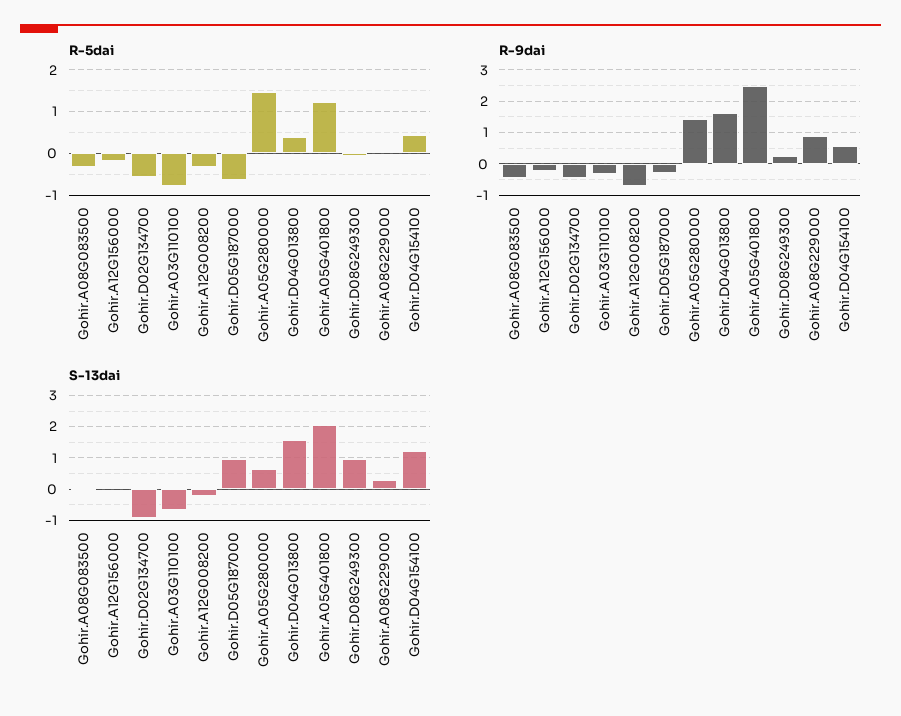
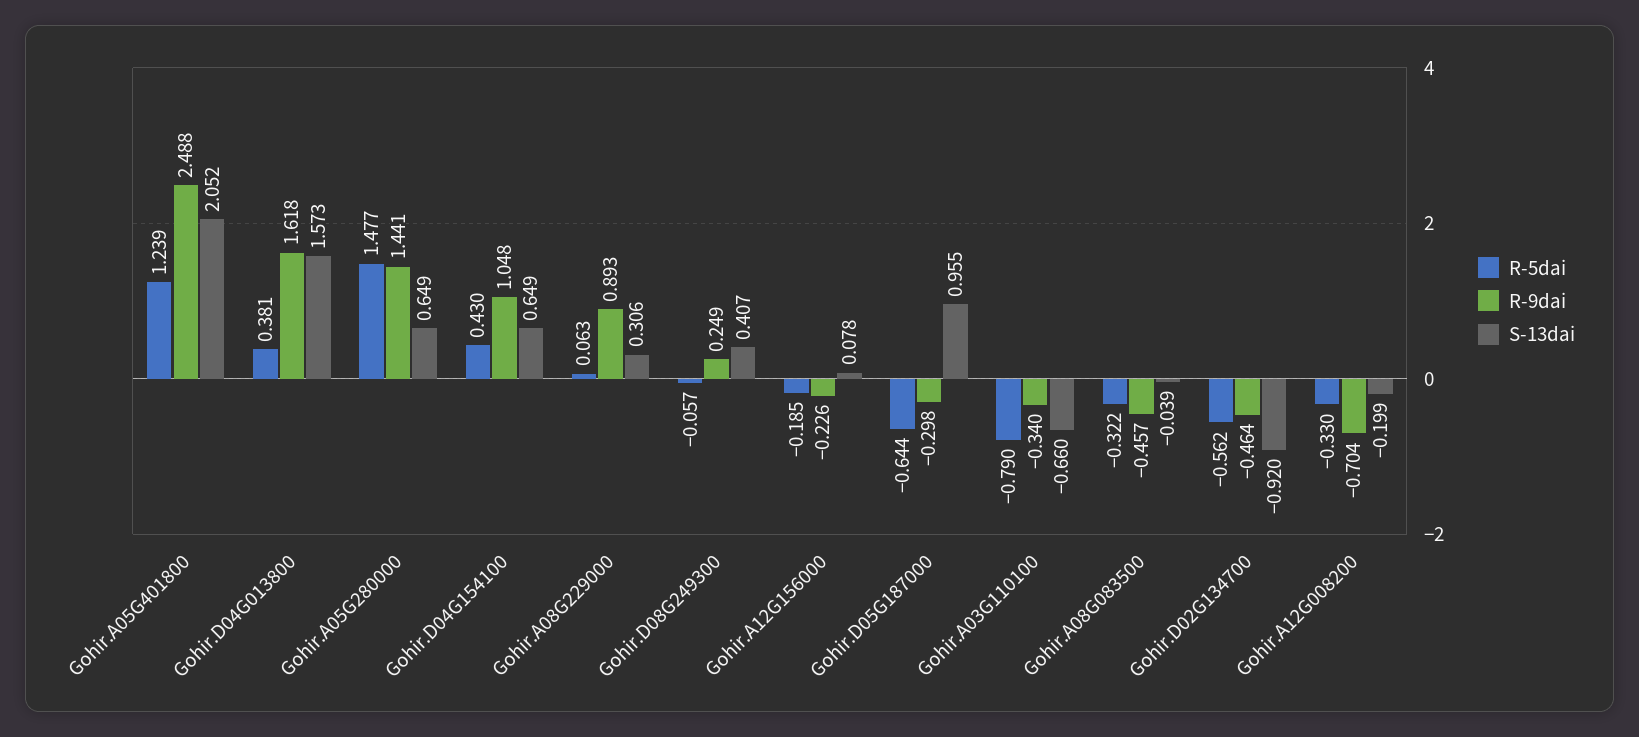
R-9dai, Gohir.D04G154100: 0.6 -> 1.048
S-13dai, Gohir.D08G249300: 1 -> 0.407
S-13dai, Gohir.D04G154100: 1.2 -> 0.649

